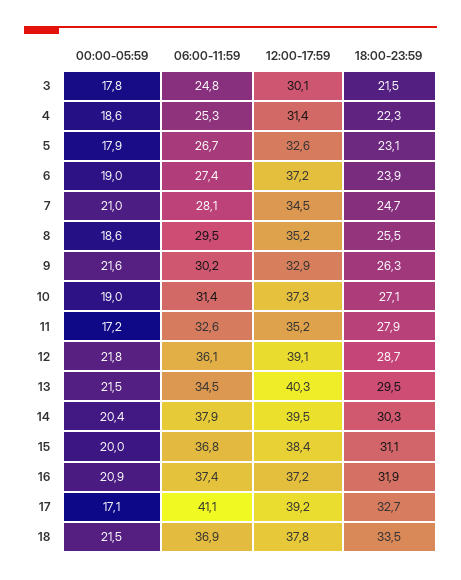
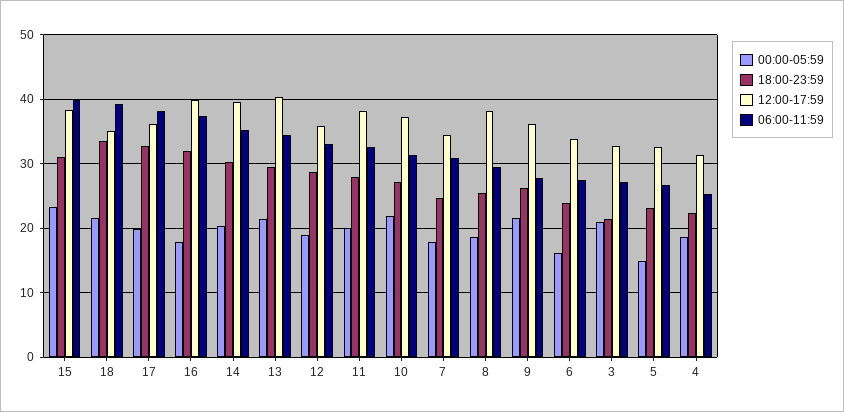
00:00-05:59, 3: 17.8 -> 21
06:00-11:59, 3: 24.8 -> 27
12:00-17:59, 3: 30.1 -> 33
00:00-05:59, 5: 17.9 -> 15
00:00-05:59, 6: 19 -> 16
12:00-17:59, 6: 37.2 -> 34
00:00-05:59, 7: 21 -> 18
06:00-11:59, 7: 28.1 -> 31
12:00-17:59, 8: 35.2 -> 38
06:00-11:59, 9: 30.2 -> 28
12:00-17:59, 9: 32.9 -> 36
00:00-05:59, 10: 19 -> 22
00:00-05:59, 11: 17.2 -> 20
12:00-17:59, 11: 35.2 -> 38
00:00-05:59, 12: 21.8 -> 19
06:00-11:59, 12: 36.1 -> 33
12:00-17:59, 12: 39.1 -> 36
06:00-11:59, 14: 37.9 -> 35
00:00-05:59, 15: 20 -> 23
06:00-11:59, 15: 36.8 -> 40
00:00-05:59, 16: 20.9 -> 18
12:00-17:59, 16: 37.2 -> 40
00:00-05:59, 17: 17.1 -> 20
06:00-11:59, 17: 41.1 -> 38
12:00-17:59, 17: 39.2 -> 36
06:00-11:59, 18: 36.9 -> 39
12:00-17:59, 18: 37.8 -> 35

